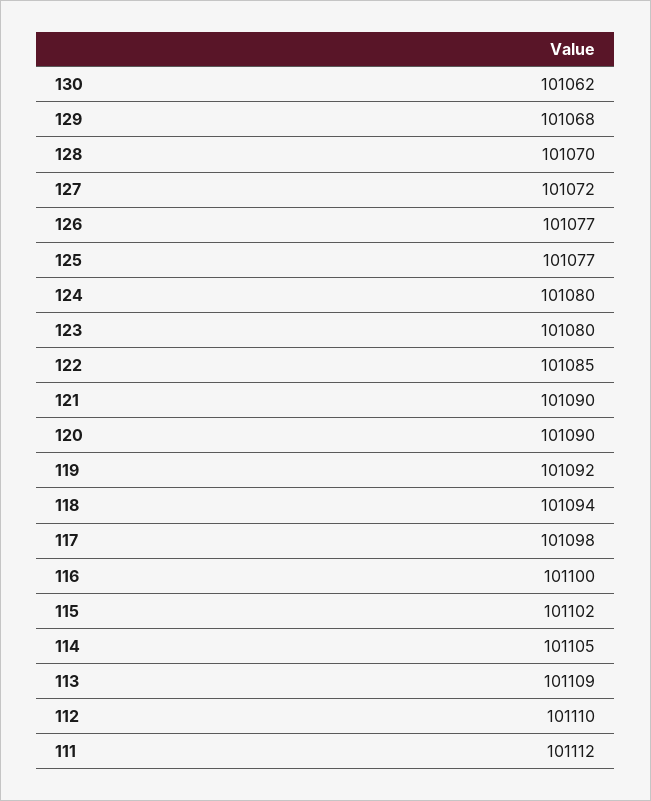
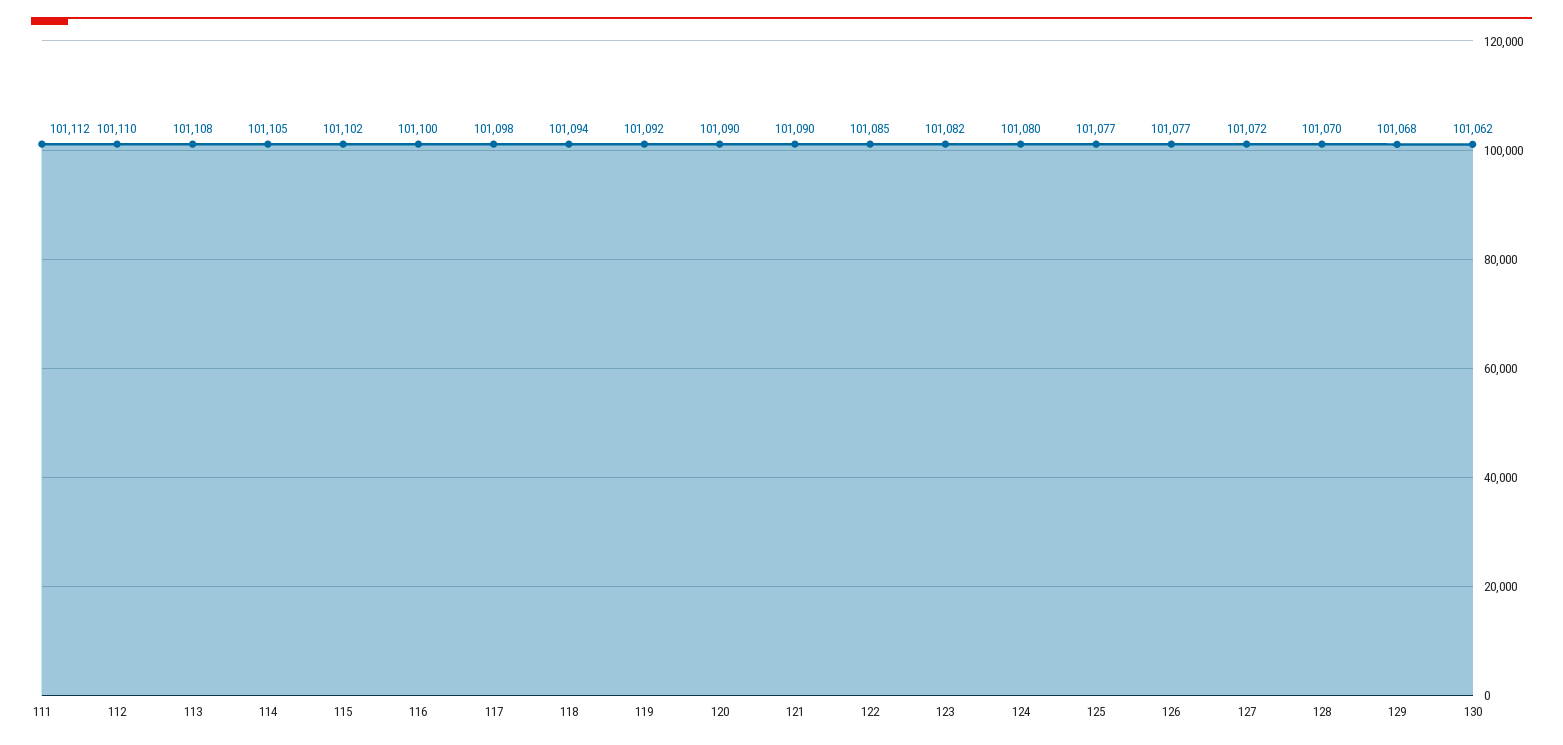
123: 101080 -> 101082
113: 101109 -> 101108

